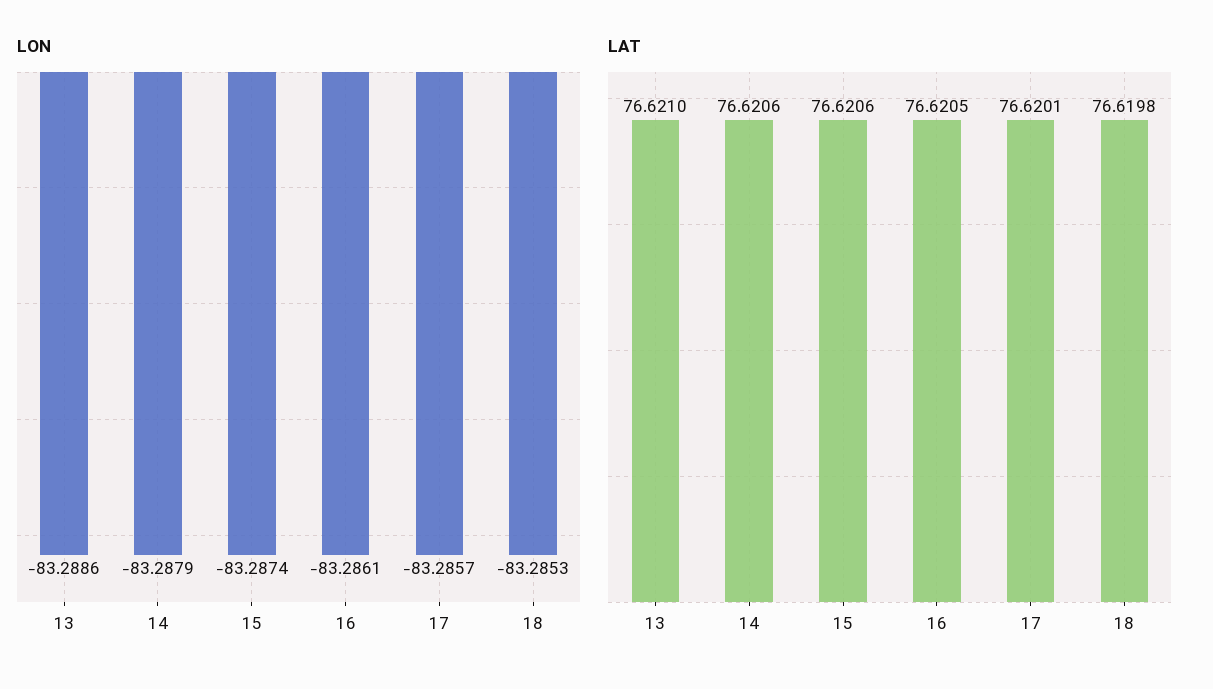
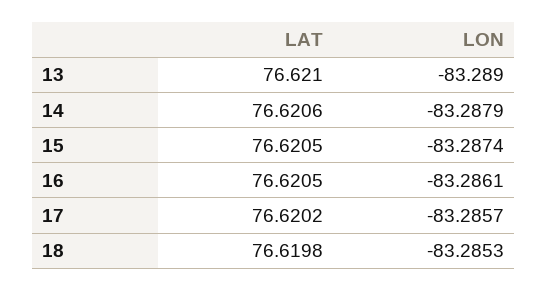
LON, 13: -83.2886 -> -83.289
LAT, 15: 76.6206 -> 76.6205
LAT, 17: 76.6201 -> 76.6202

